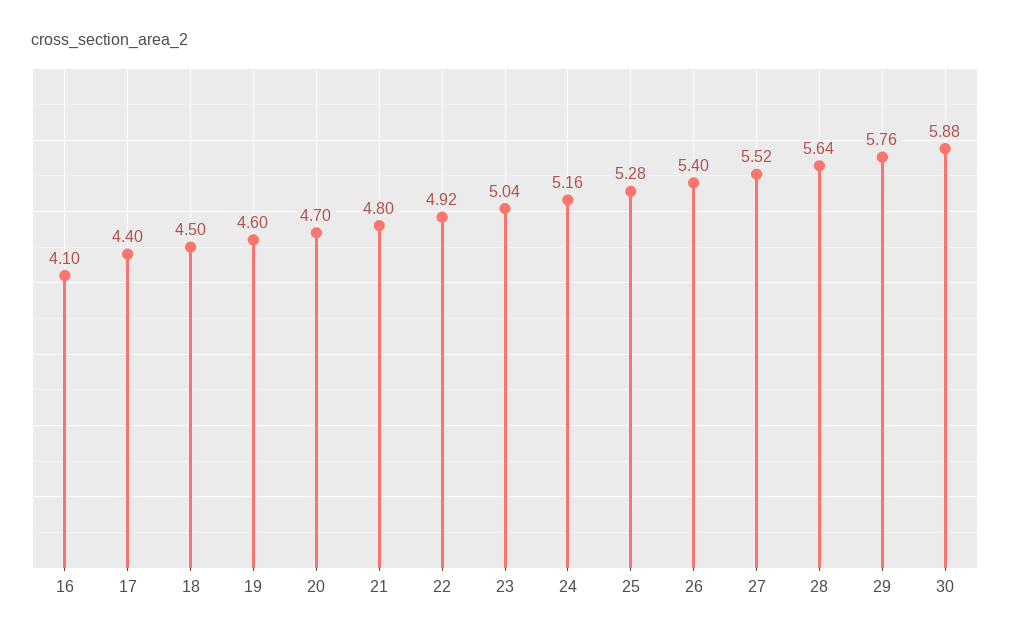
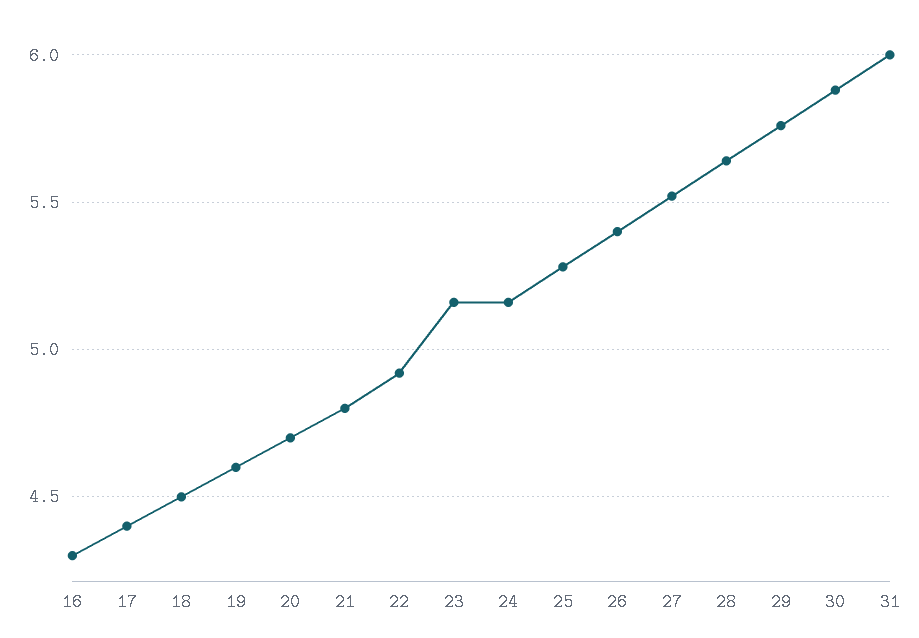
16: 4.1 -> 4.3
23: 5.04 -> 5.15
31: none -> 6

